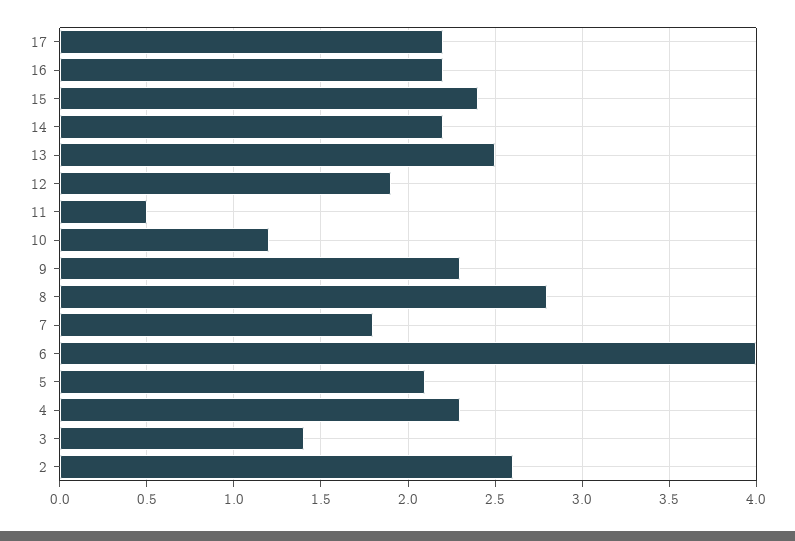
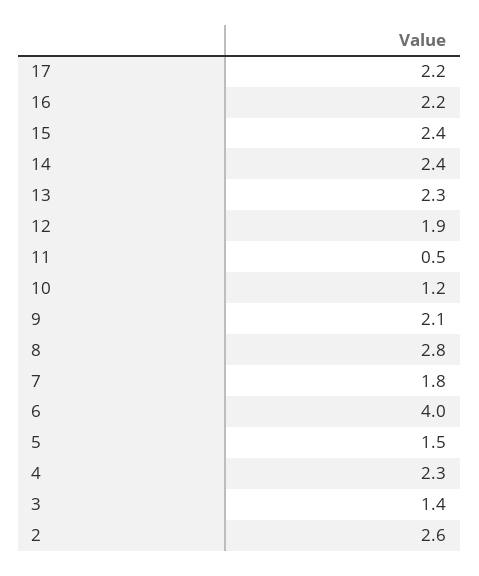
14: 2.2 -> 2.4
13: 2.5 -> 2.3
9: 2.3 -> 2.1
5: 2.1 -> 1.5

